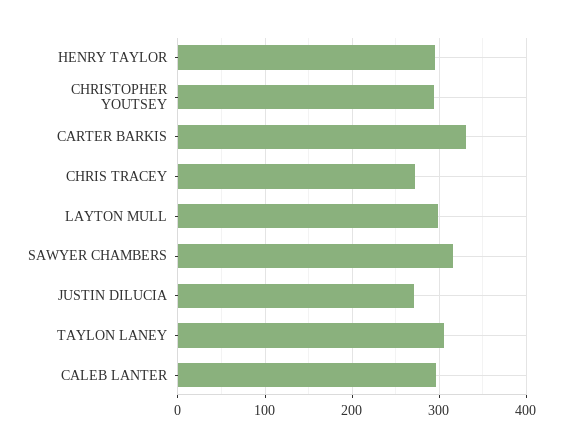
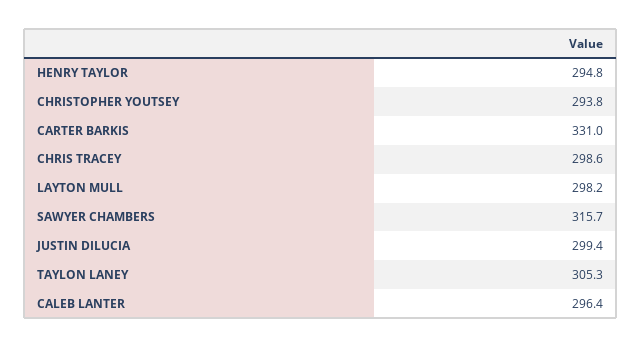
CHRIS TRACEY: 270 -> 298.6
JUSTIN DILUCIA: 270 -> 299.4

